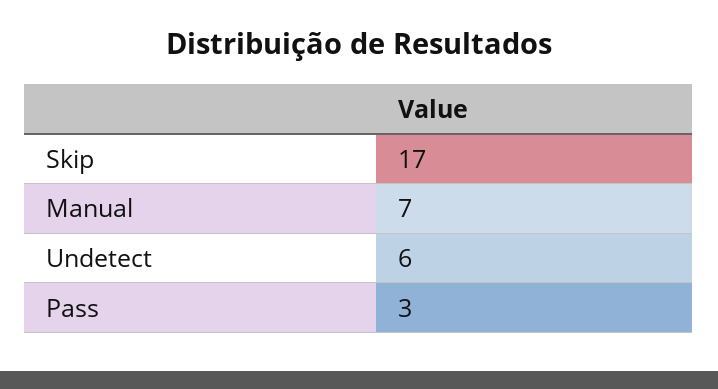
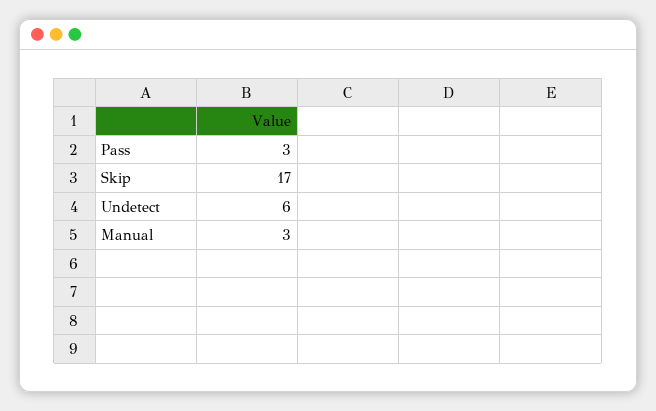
Manual: 7 -> 3

